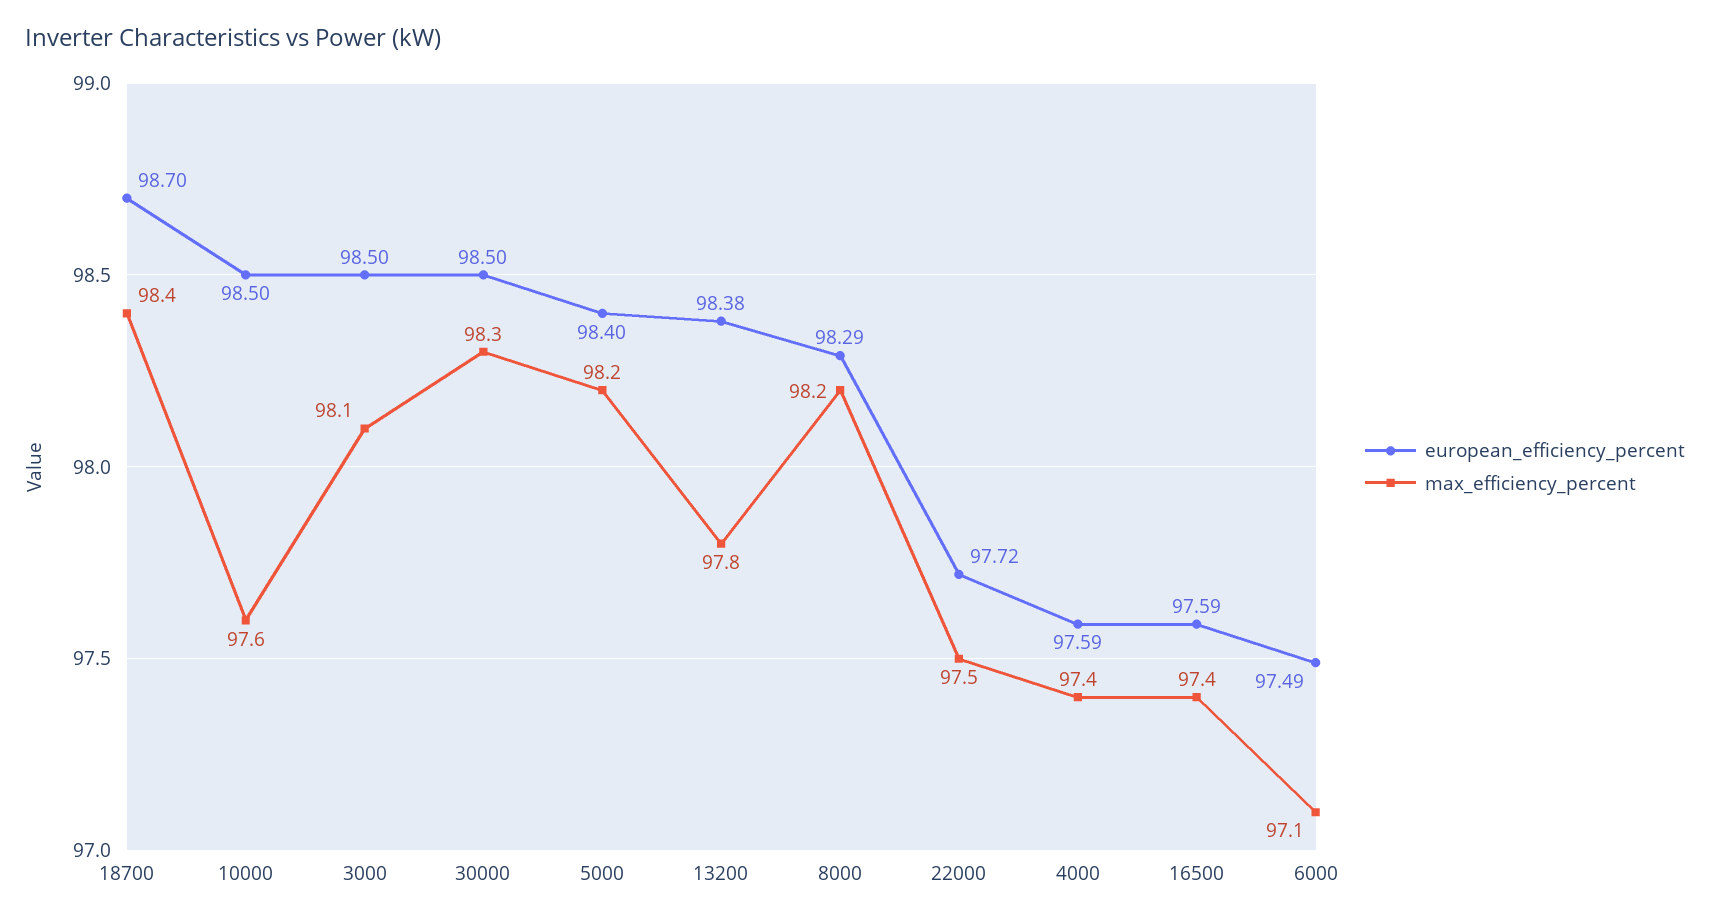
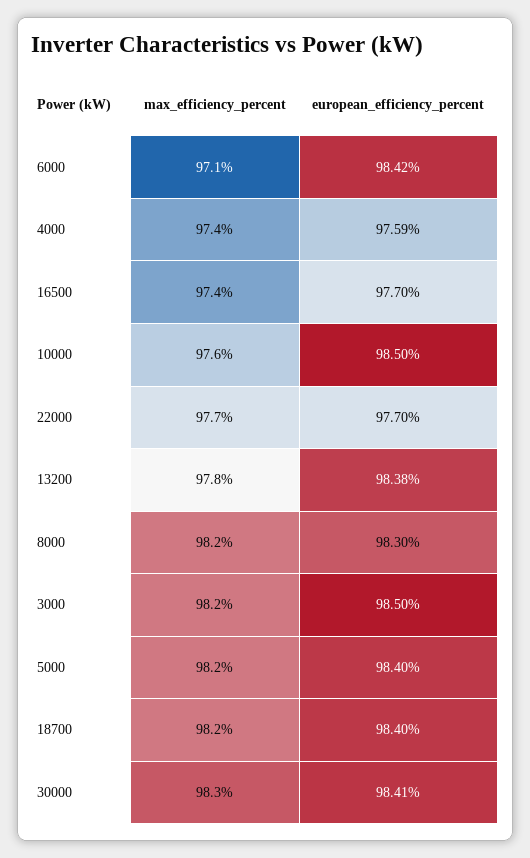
european_efficiency_percent, 18700: 98.7 -> 98.4
max_efficiency_percent, 18700: 98.4 -> 98.2
max_efficiency_percent, 3000: 98.1 -> 98.2
european_efficiency_percent, 30000: 98.5 -> 98.41
european_efficiency_percent, 8000: 98.29 -> 98.3
european_efficiency_percent, 22000: 97.72 -> 97.7
max_efficiency_percent, 22000: 97.5 -> 97.7
european_efficiency_percent, 16500: 97.59 -> 97.7
european_efficiency_percent, 6000: 97.49 -> 98.42

